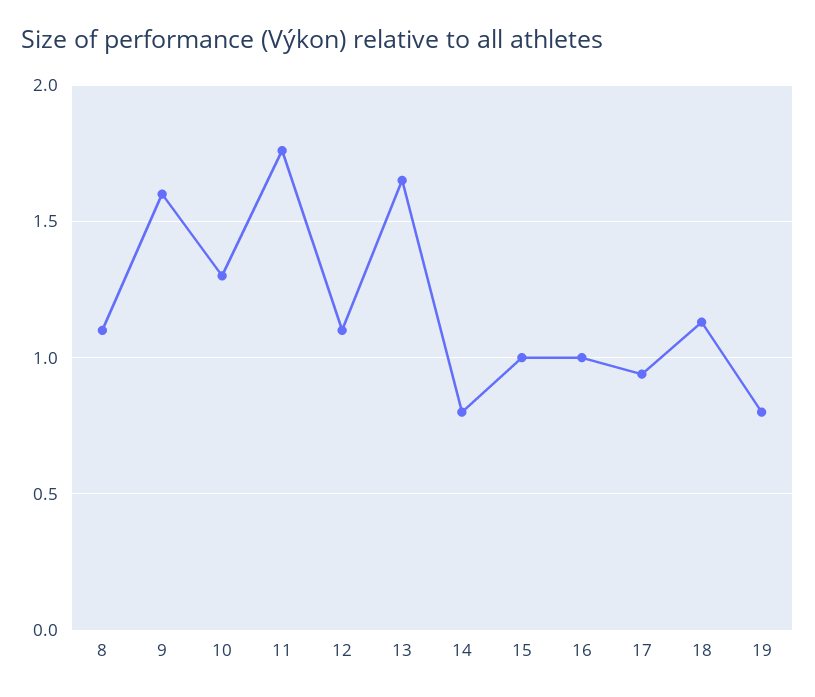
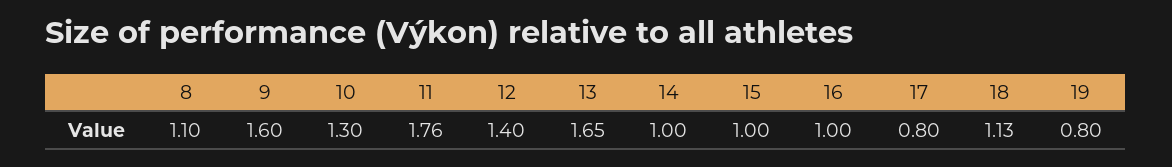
12: 1.1 -> 1.4
14: 0.8 -> 1
17: 0.95 -> 0.8

